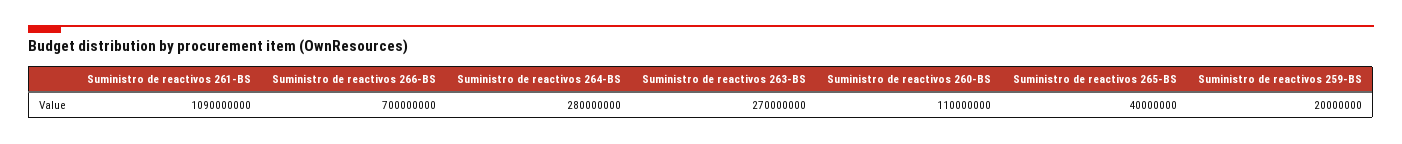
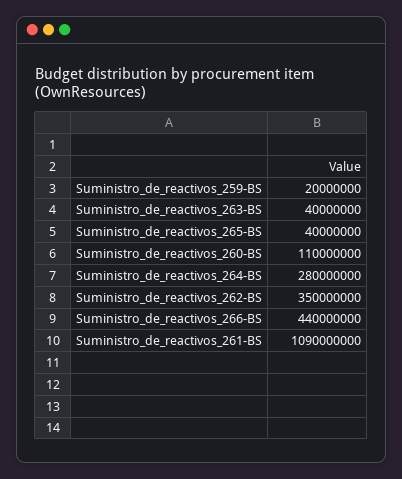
Suministro de reactivos 266-BS: 700000000 -> 440000000
Suministro de reactivos 263-BS: 270000000 -> 40000000
Suministro_de_reactivos_262-BS: none -> 350000000

